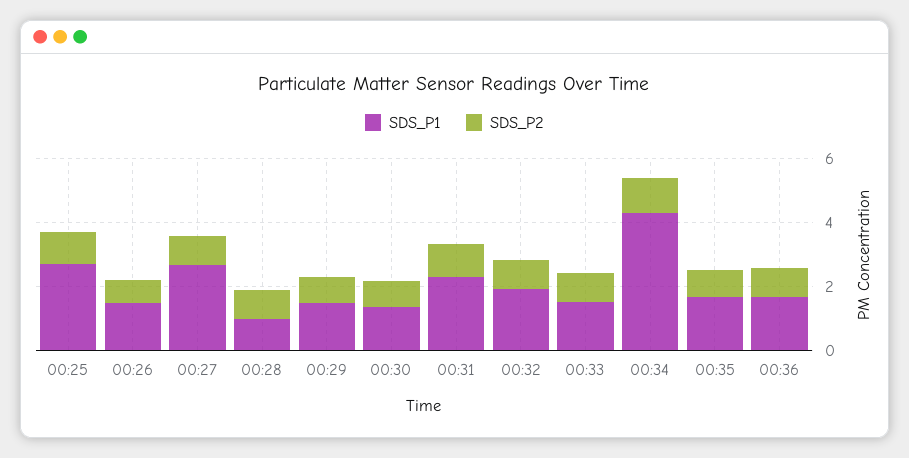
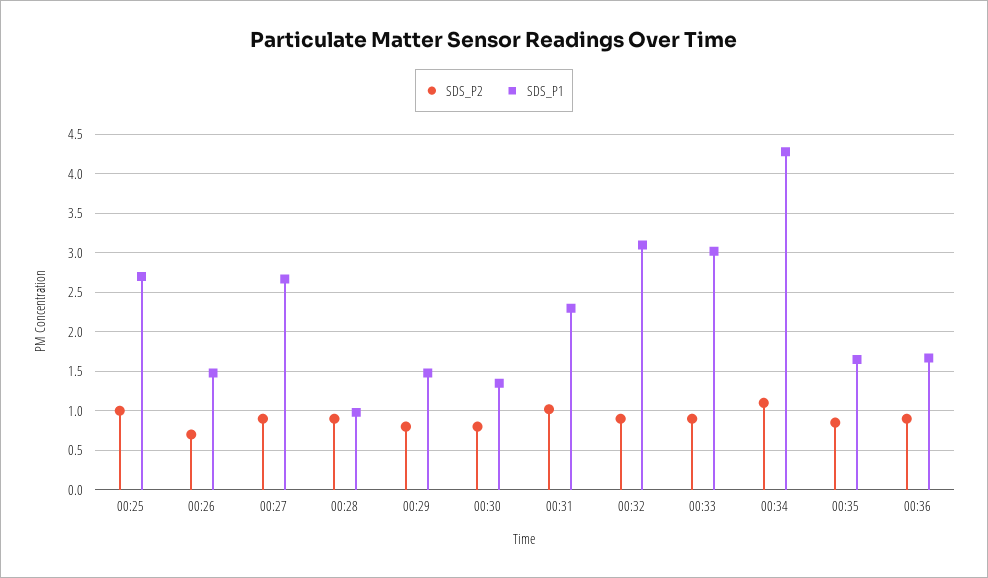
SDS_P1, 00:32: 2 -> 3.1
SDS_P1, 00:33: 1.5 -> 3

